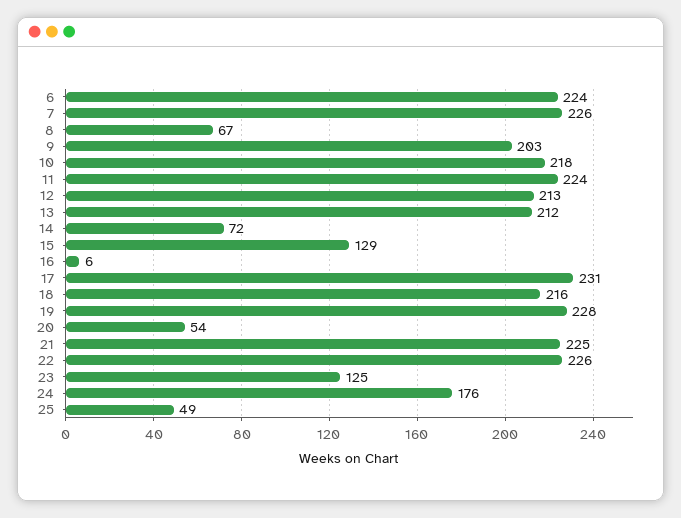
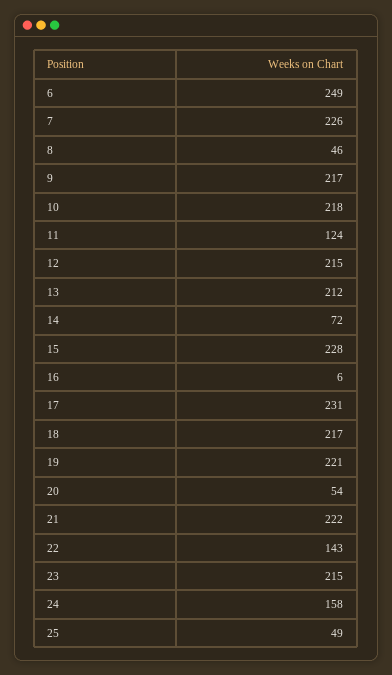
6: 224 -> 249
8: 67 -> 46
9: 203 -> 217
11: 224 -> 124
12: 213 -> 215
15: 129 -> 228
18: 216 -> 217
19: 228 -> 221
21: 225 -> 222
22: 226 -> 143
23: 125 -> 215
24: 176 -> 158

